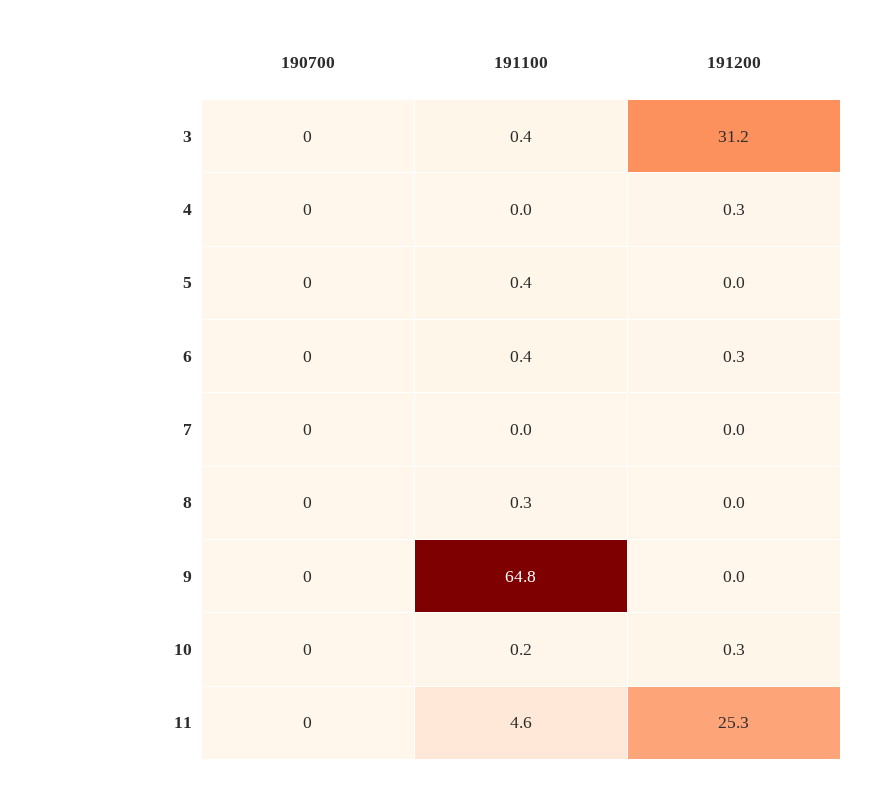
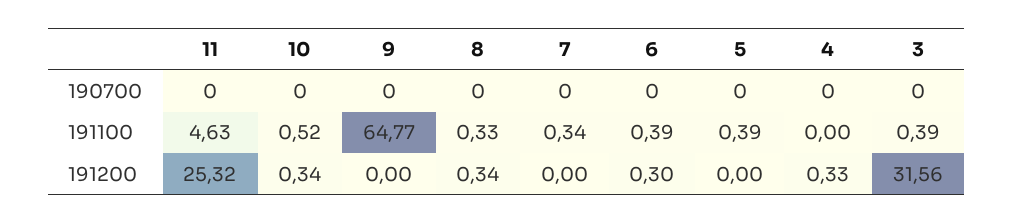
191200, 3: 31.2 -> 31.56
191100, 7: 0 -> 0.34
191200, 8: 0 -> 0.34
191100, 10: 0.2 -> 0.52

